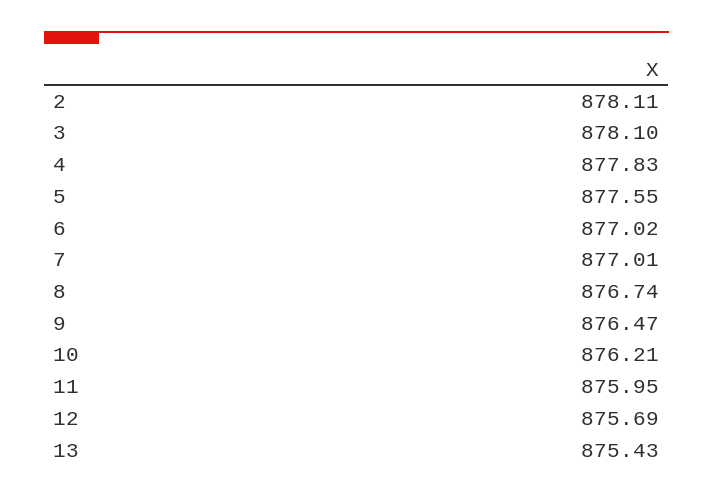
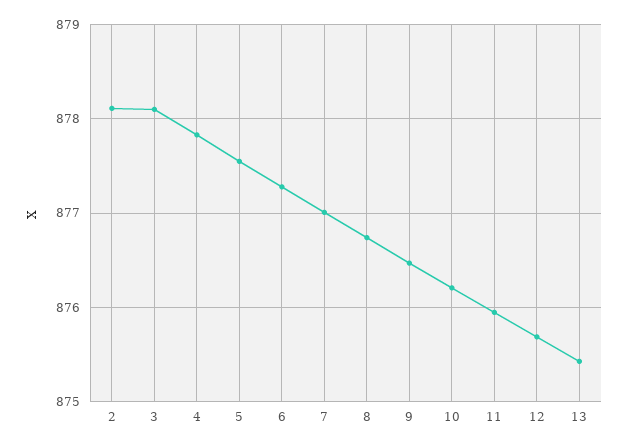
6: 877.02 -> 877.3

